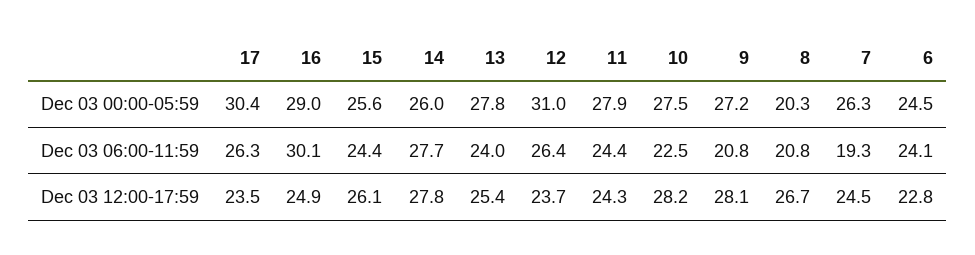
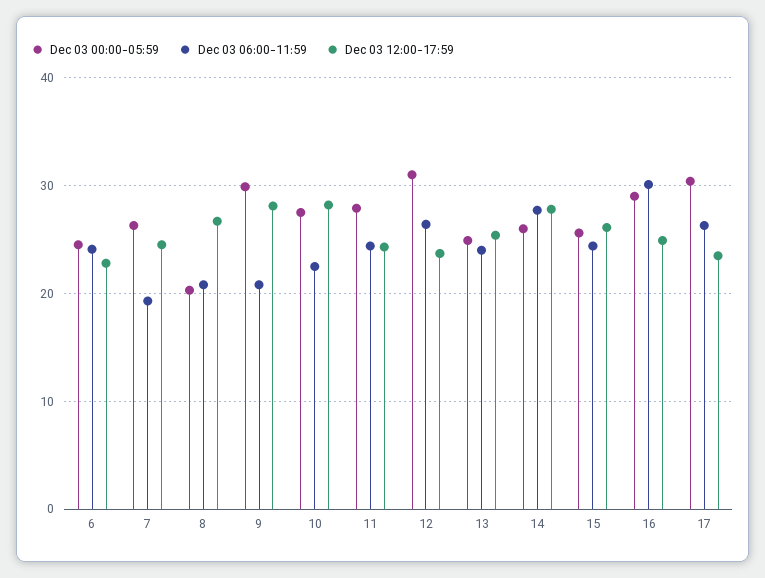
Dec 03 00:00-05:59, 13: 27.8 -> 25
Dec 03 00:00-05:59, 9: 27.2 -> 30

